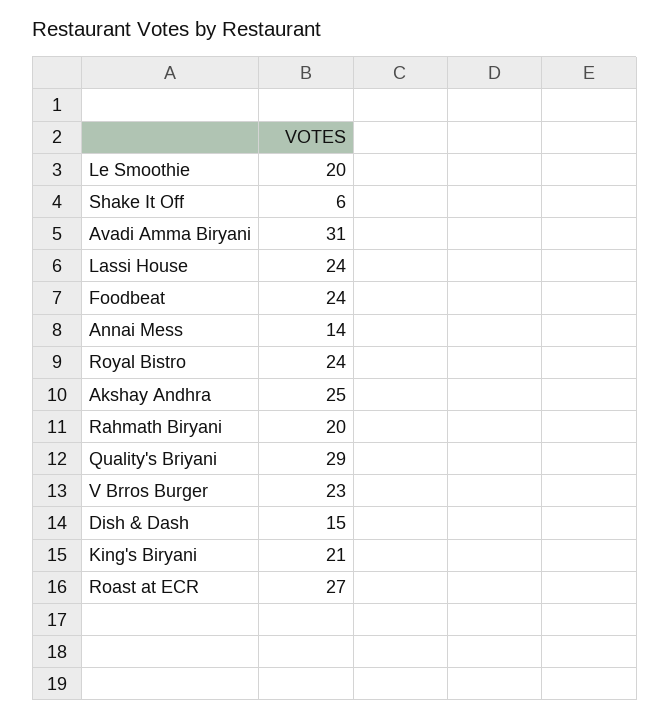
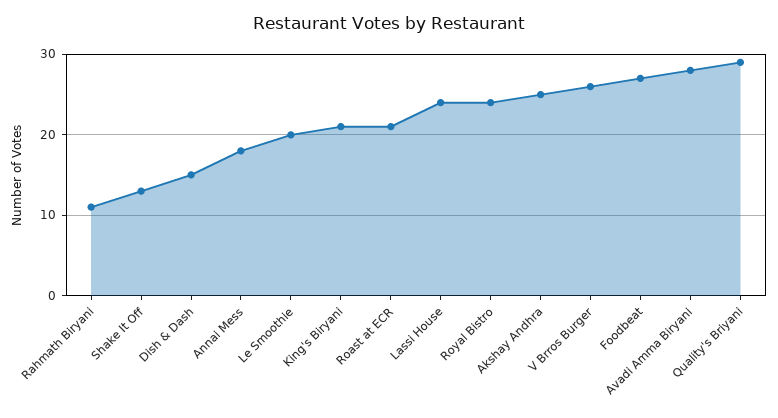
Shake It Off: 6 -> 13
Avadi Amma Biryani: 31 -> 28
Foodbeat: 24 -> 27
Annai Mess: 14 -> 18
Rahmath Biryani: 20 -> 11
V Brros Burger: 23 -> 26
Roast at ECR: 27 -> 21

